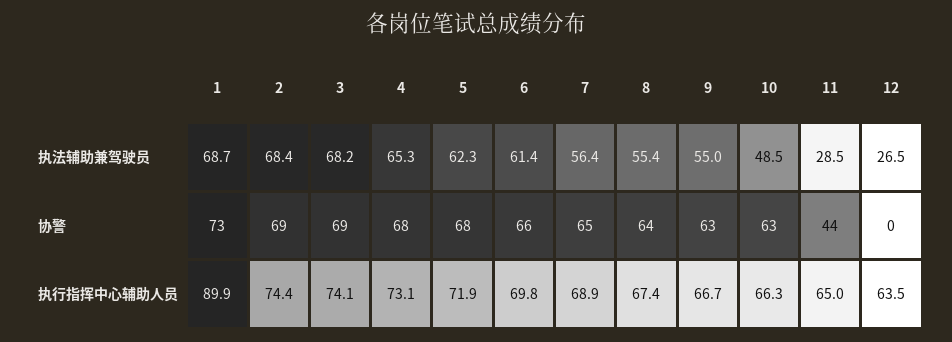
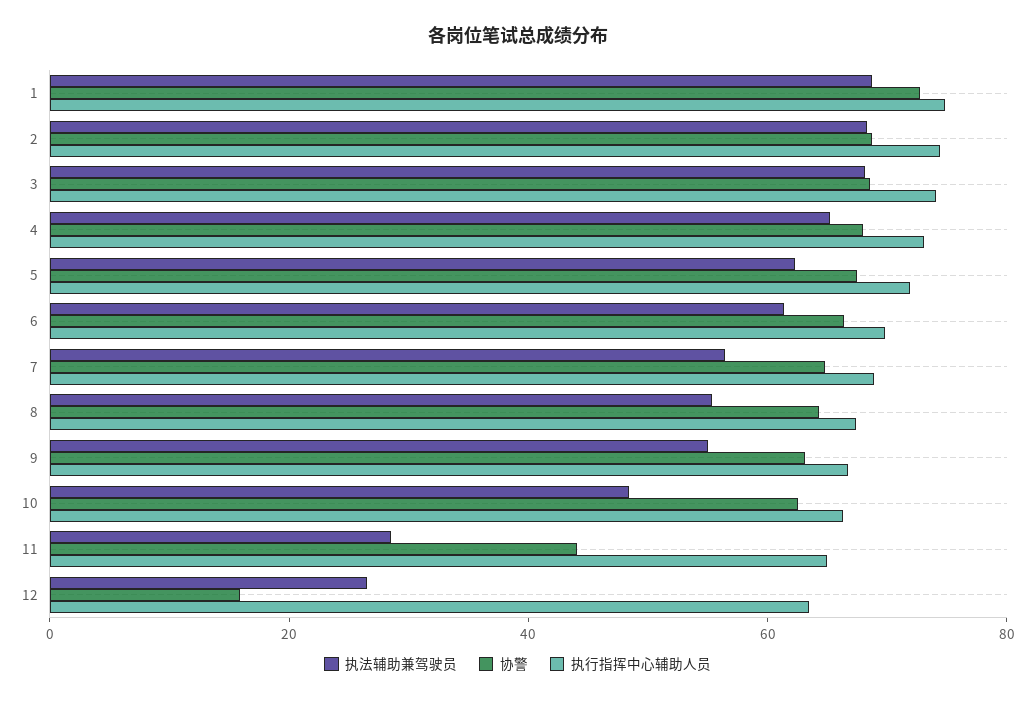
协警, 12: 0 -> 15
执行指挥中心辅助人员, 1: 89.9 -> 75

